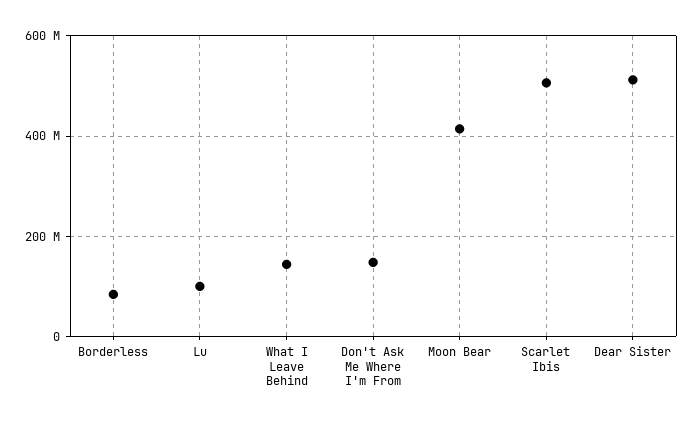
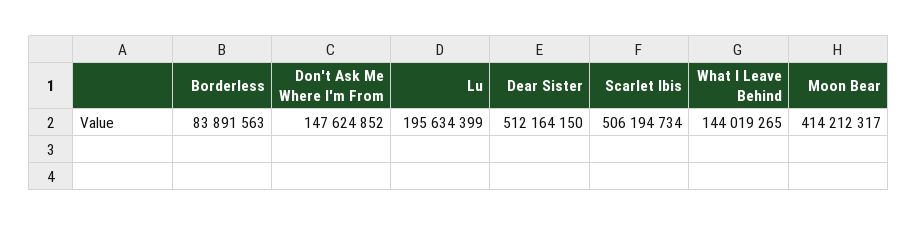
Lu: 100000000 -> 195634399

